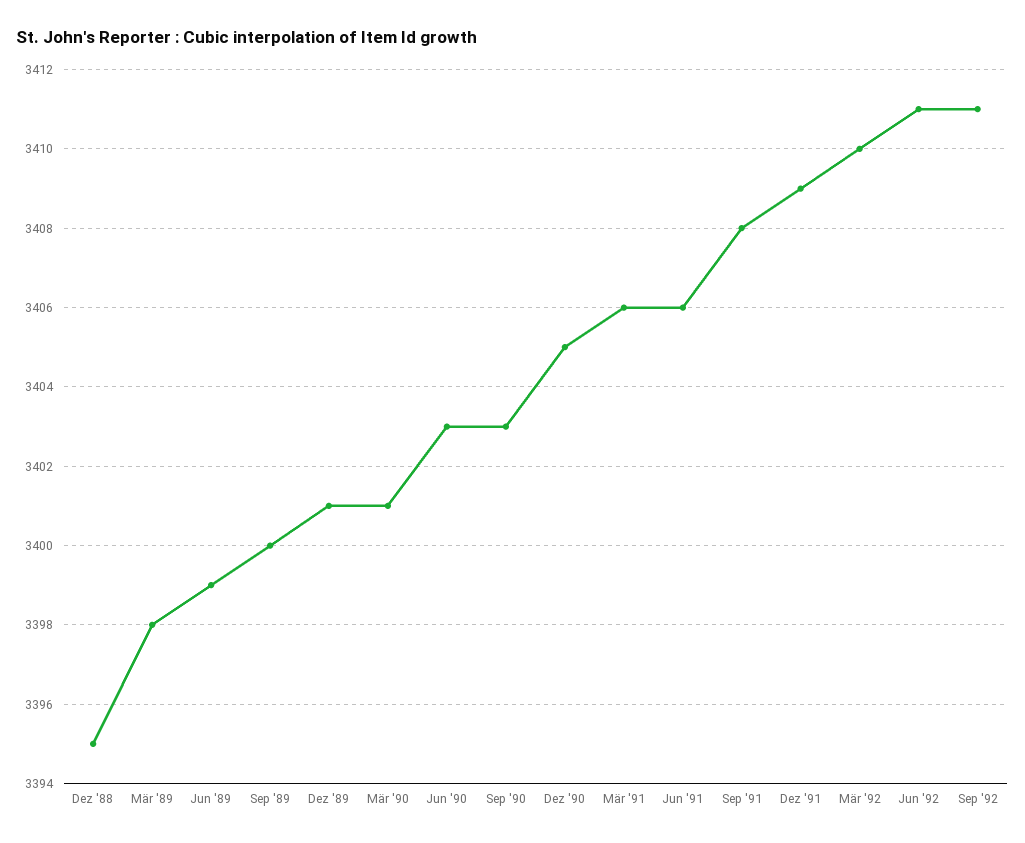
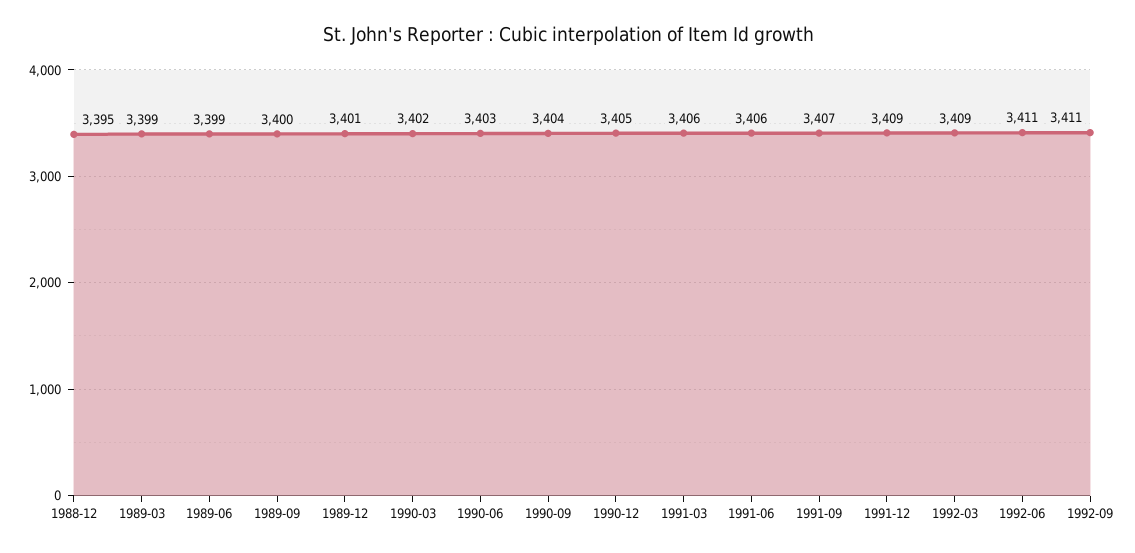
Mär '89: 3398 -> 3399
Mär '90: 3401 -> 3402
Sep '90: 3403 -> 3404
Sep '91: 3408 -> 3407
Mär '92: 3410 -> 3409

